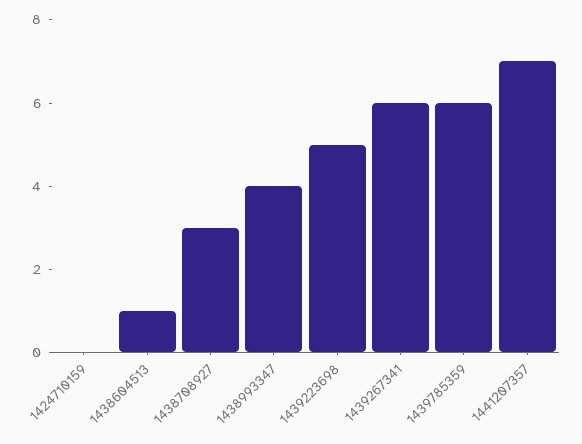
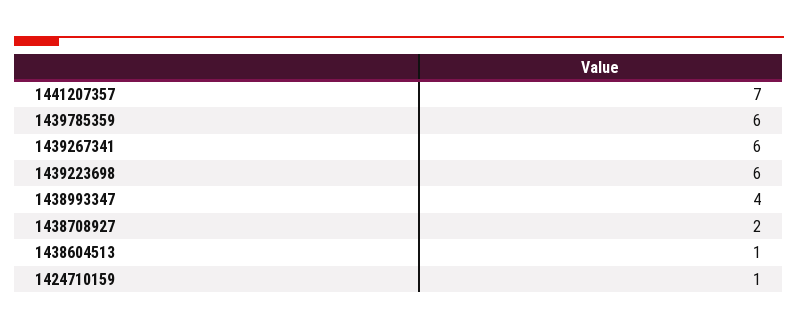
1424710159: 0 -> 1
1438708927: 3 -> 2
1439223698: 5 -> 6

